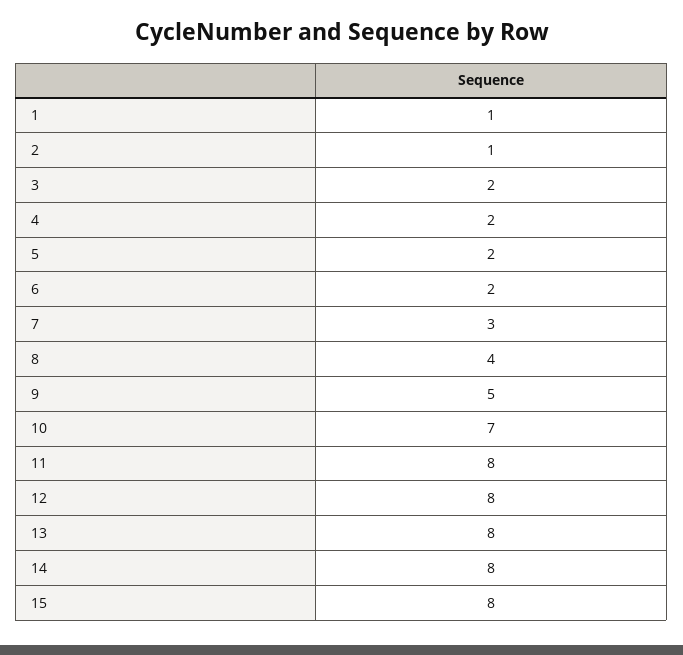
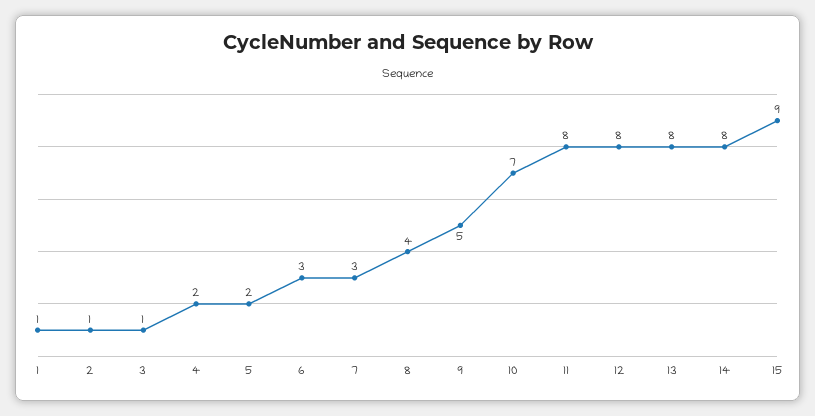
3: 2 -> 1
6: 2 -> 3
15: 8 -> 9

